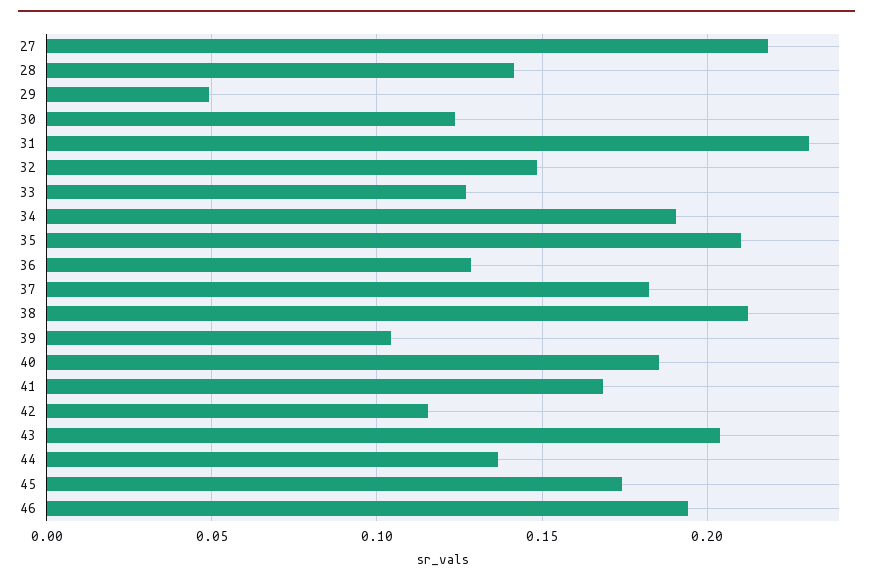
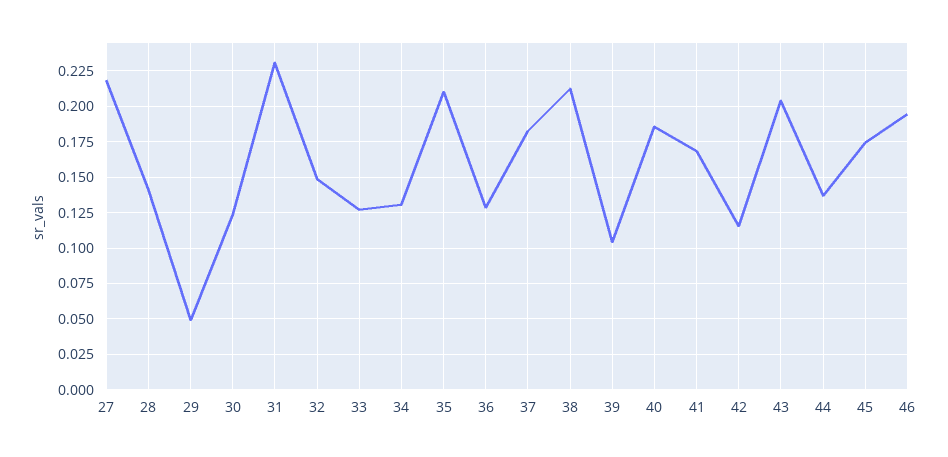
34: 0.19 -> 0.13

